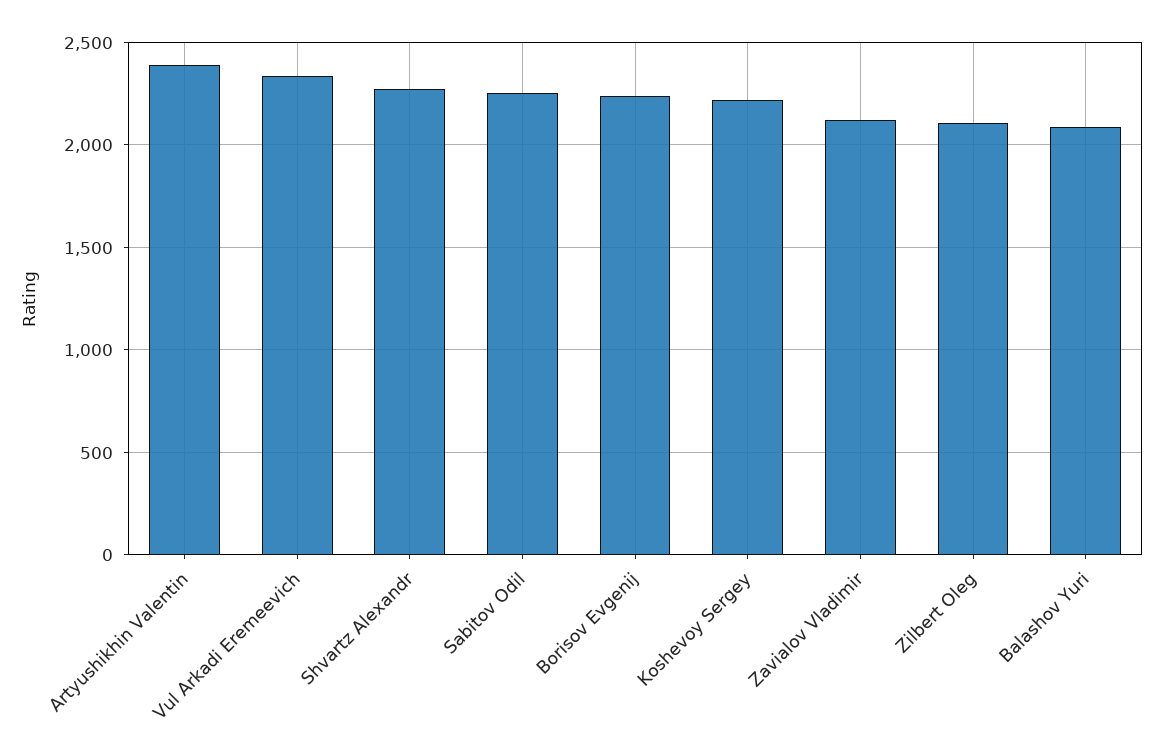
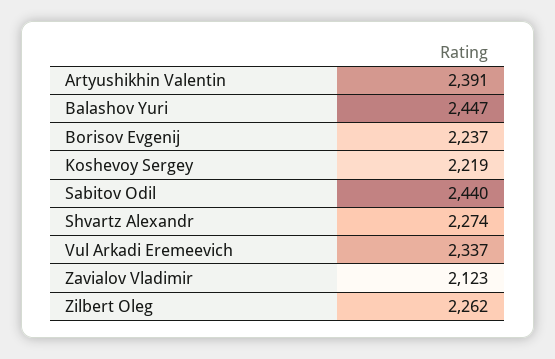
Sabitov Odil: 2250 -> 2440
Zilbert Oleg: 2100 -> 2262
Balashov Yuri: 2100 -> 2447

